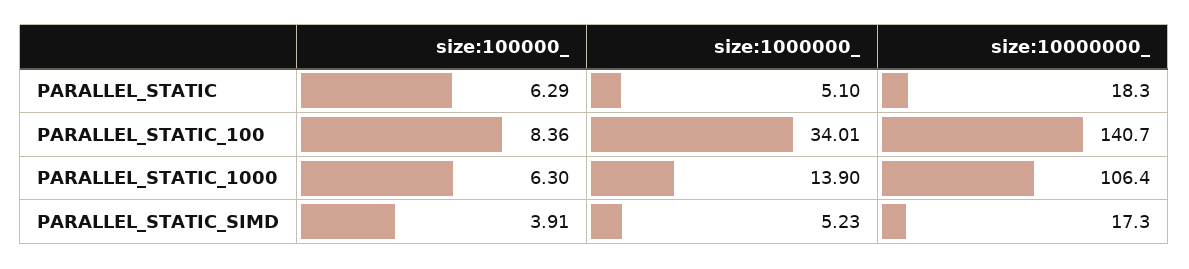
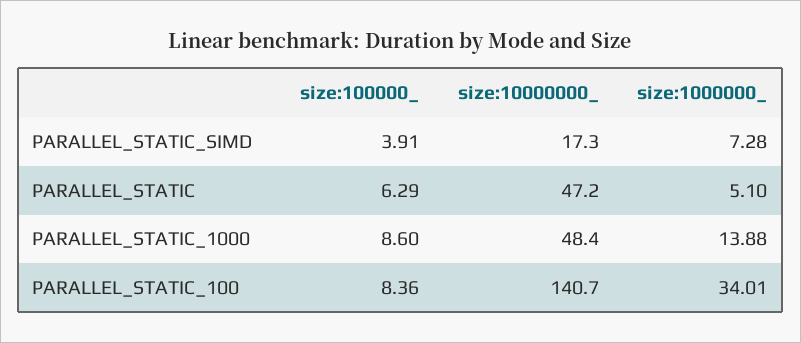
size:10000000_, PARALLEL_STATIC: 18.3 -> 47.2
size:100000_, PARALLEL_STATIC_1000: 6.3 -> 8.6
size:1000000_, PARALLEL_STATIC_1000: 13.9 -> 13.88
size:10000000_, PARALLEL_STATIC_1000: 106.4 -> 48.4
size:1000000_, PARALLEL_STATIC_SIMD: 5.23 -> 7.28

